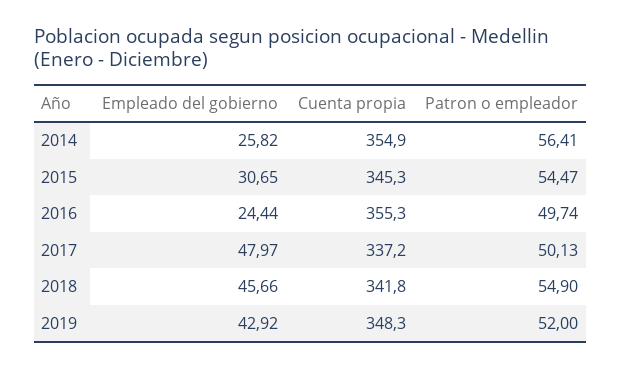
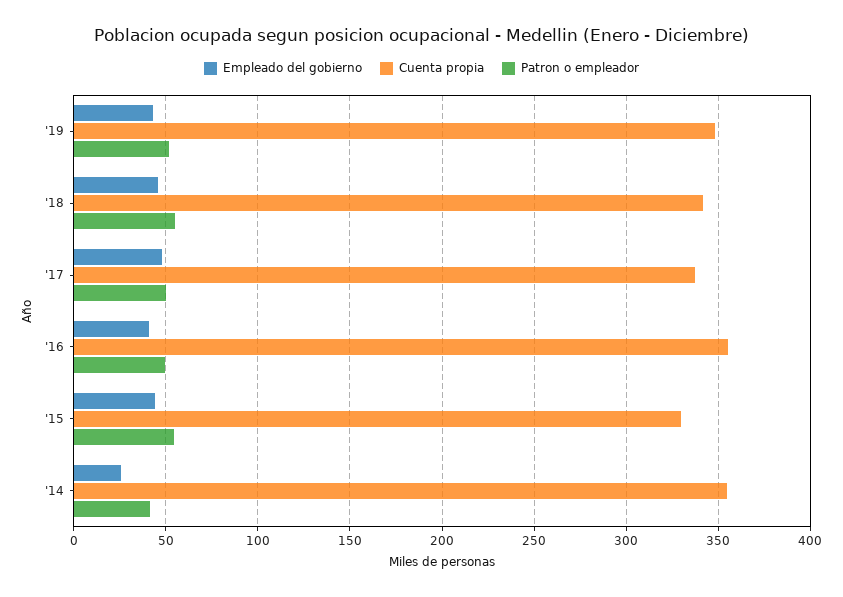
Patron o empleador, 2014: 56.41 -> 40
Empleado del gobierno, 2015: 30.65 -> 45
Cuenta propia, 2015: 345.3 -> 330
Empleado del gobierno, 2016: 24.44 -> 40

